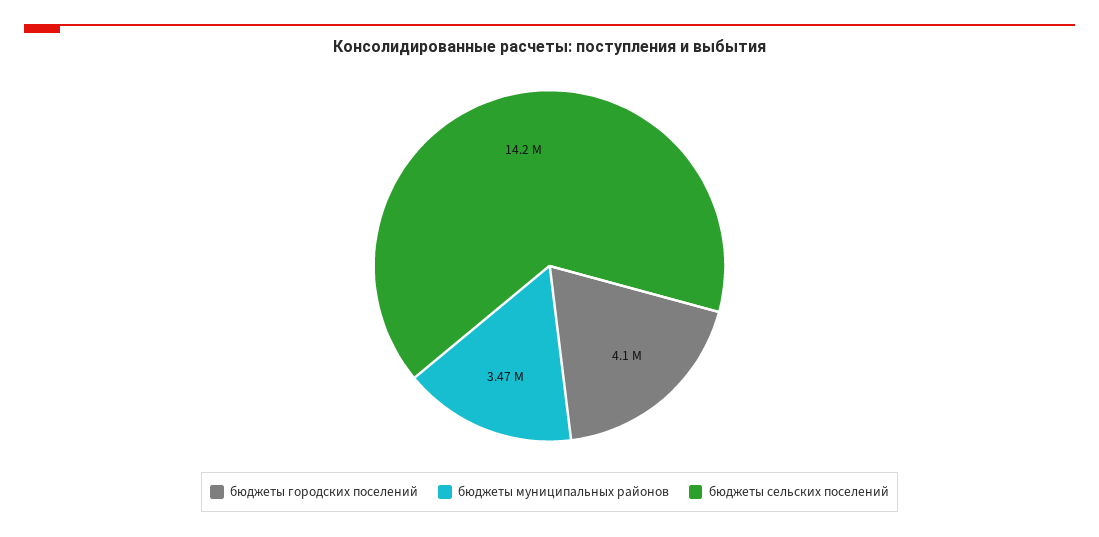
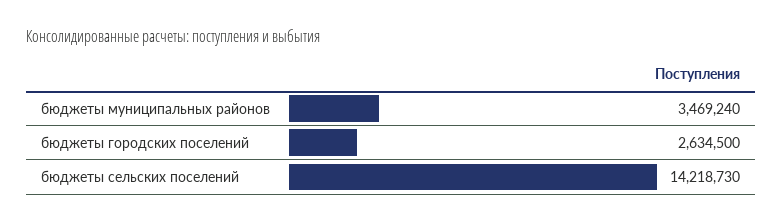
бюджеты городских поселений: 4100000 -> 2634500

